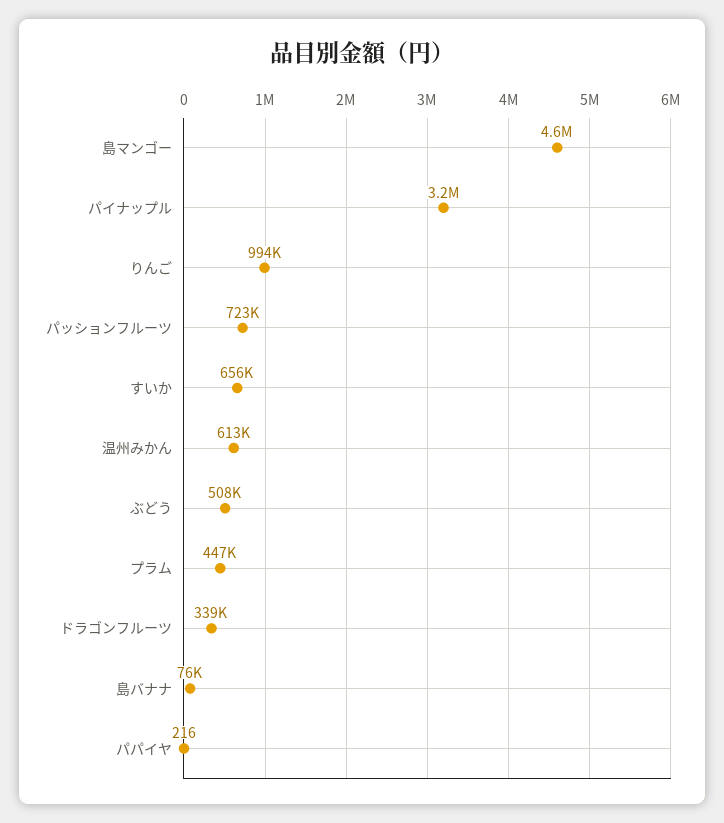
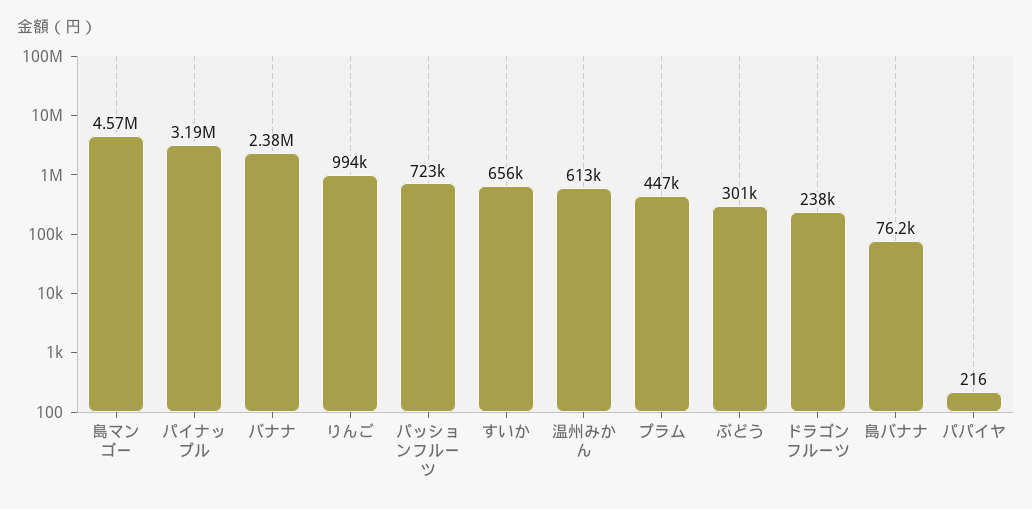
ぶどう: 508000 -> 301000
ドラゴンフルーツ: 339000 -> 238000
バナナ: none -> 2380000

